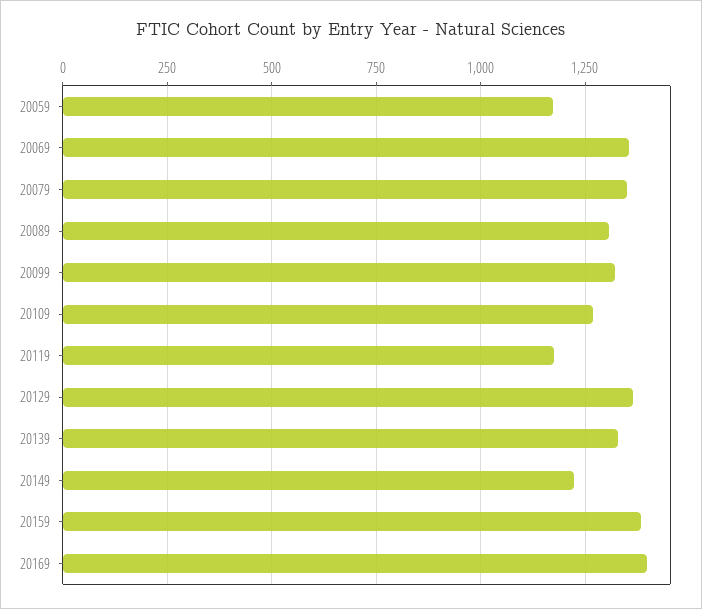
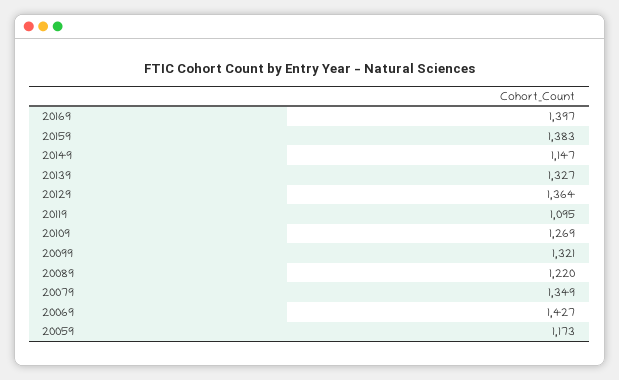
20069: 1350 -> 1427
20089: 1300 -> 1220
20119: 1175 -> 1095
20149: 1225 -> 1147

